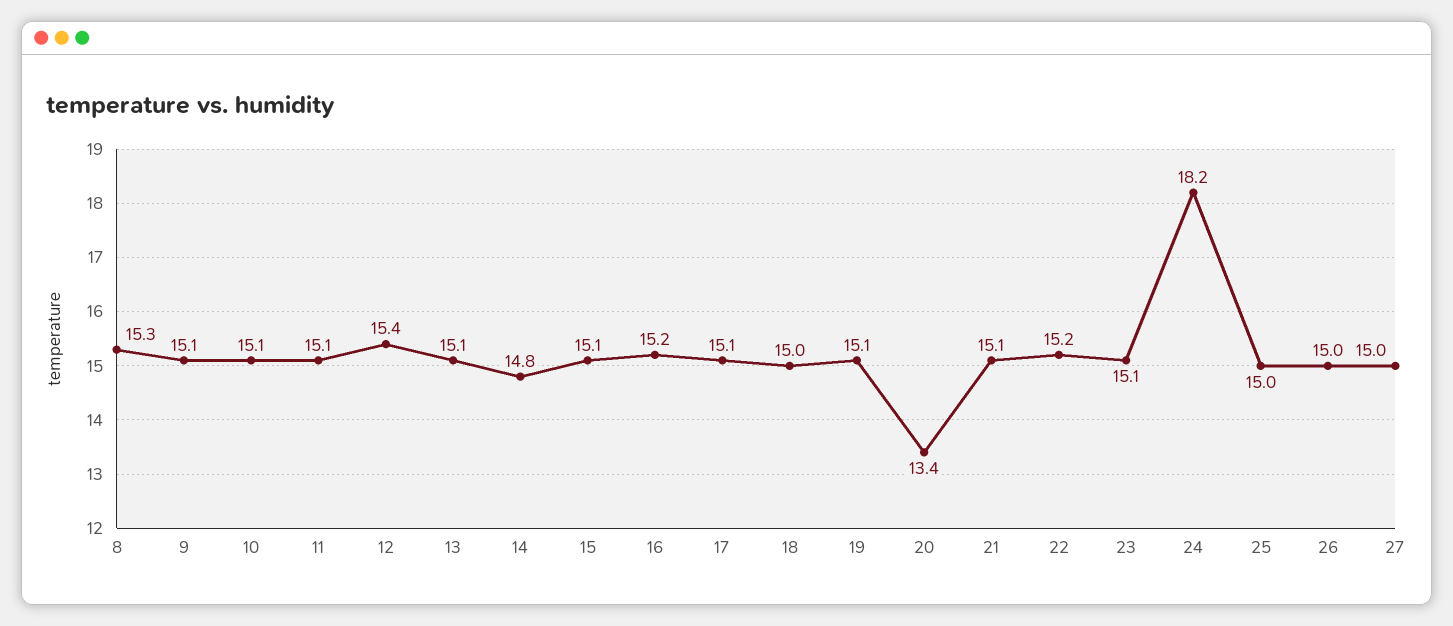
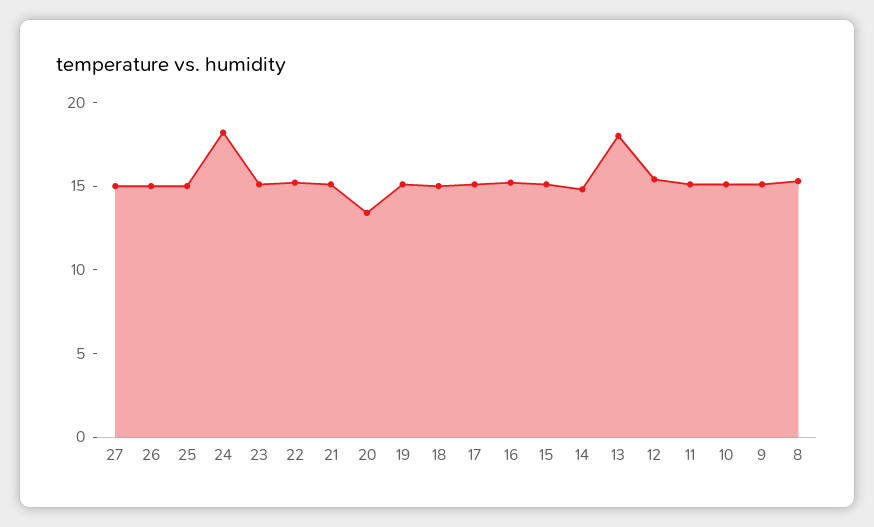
13: 15.1 -> 18

